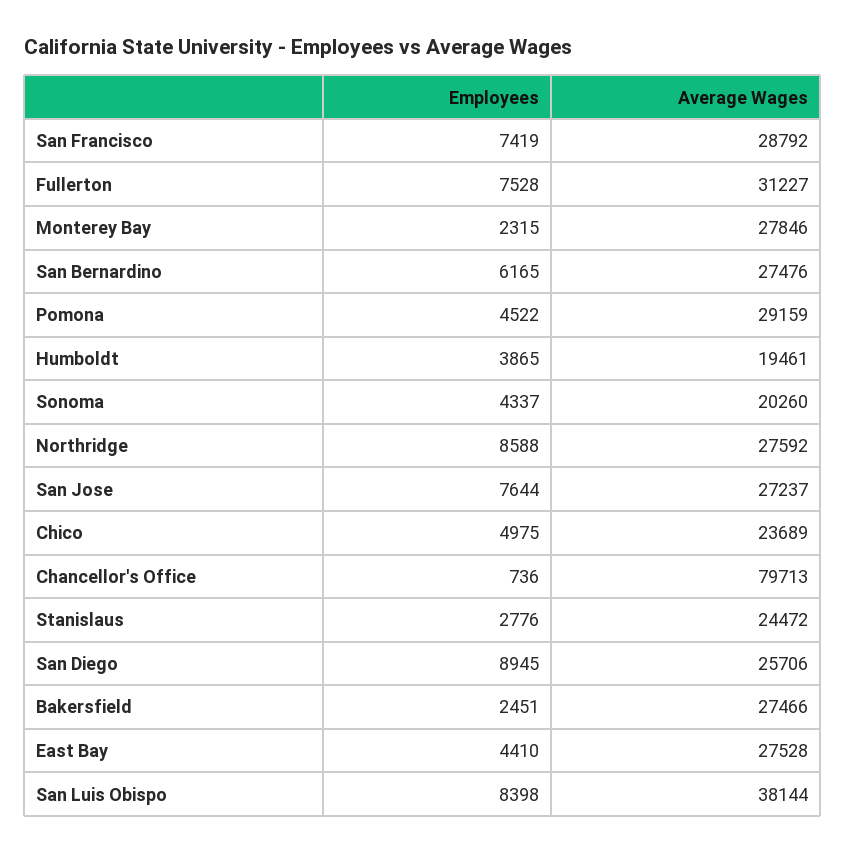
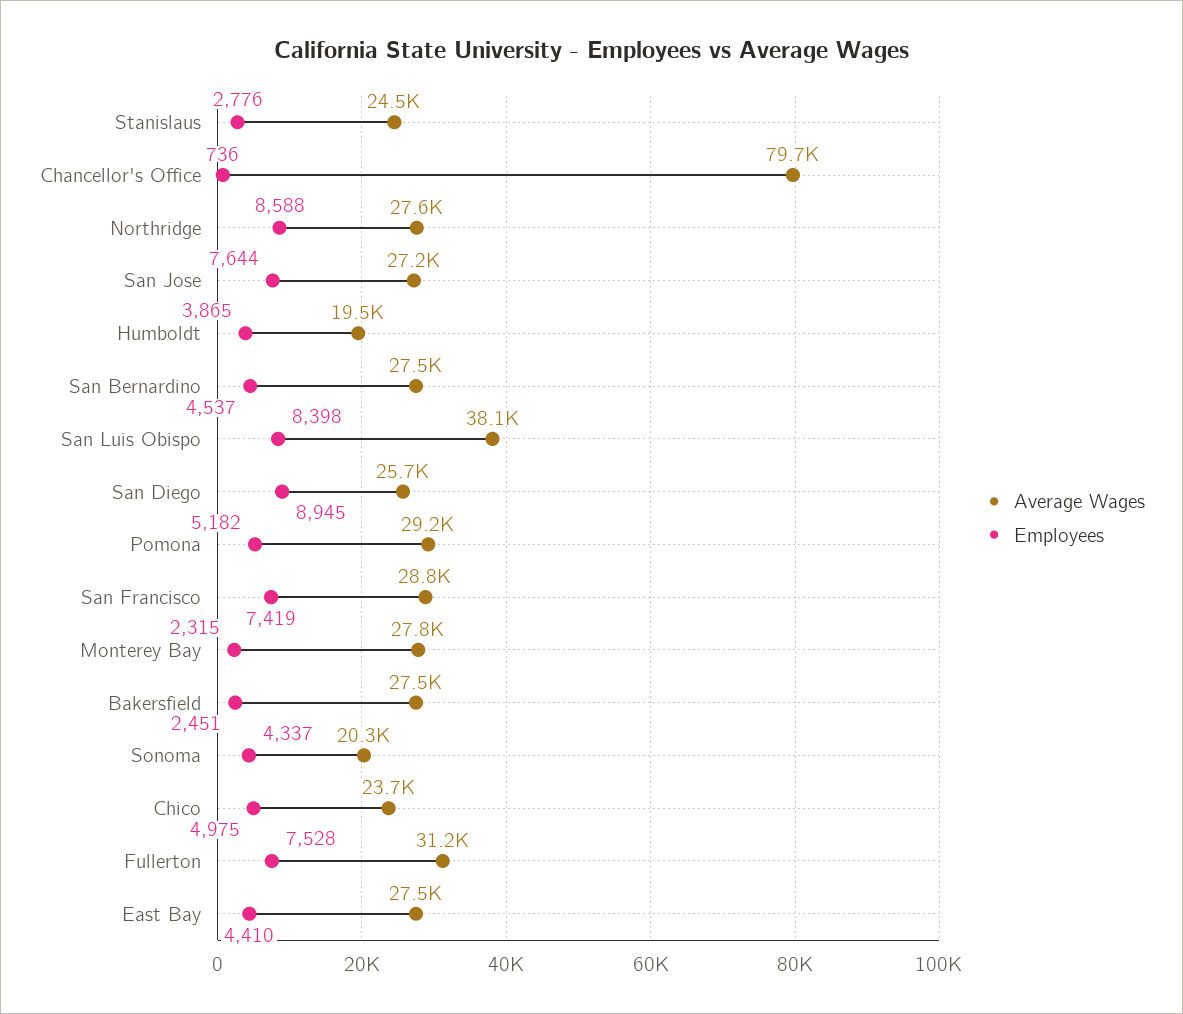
Employees, San Bernardino: 6165 -> 4537
Employees, Pomona: 4522 -> 5182

